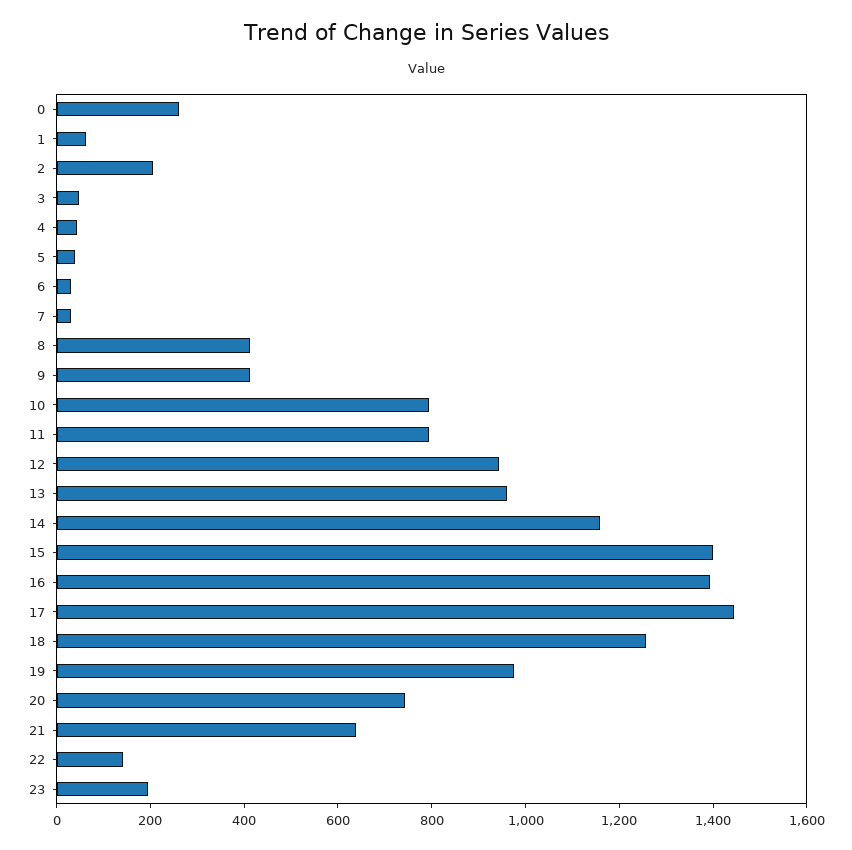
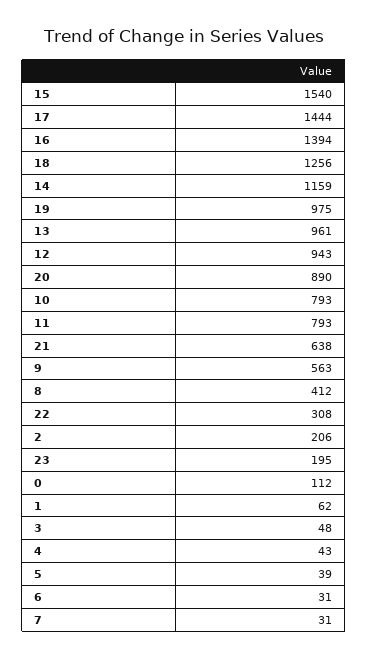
0: 250 -> 112
9: 400 -> 563
15: 1400 -> 1540
20: 750 -> 890
22: 150 -> 308

